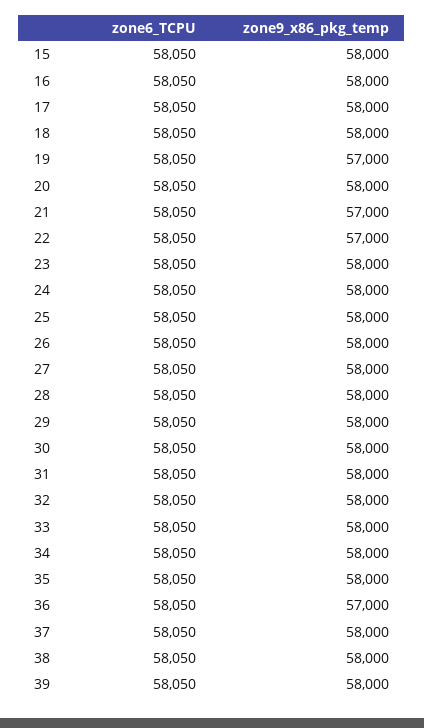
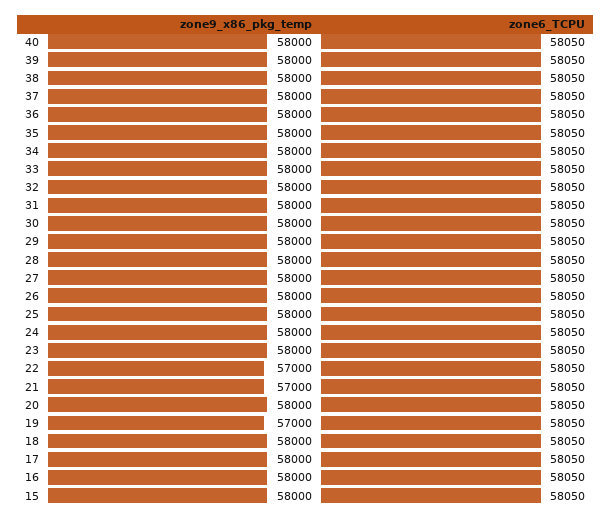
zone9_x86_pkg_temp, 36: 57000 -> 58000
zone9_x86_pkg_temp, 40: none -> 58000
zone6_TCPU, 40: none -> 58050

